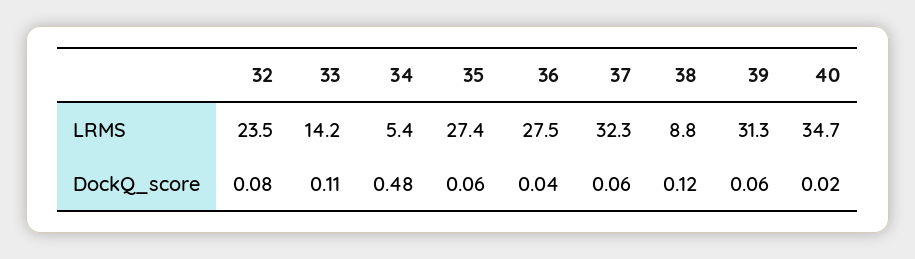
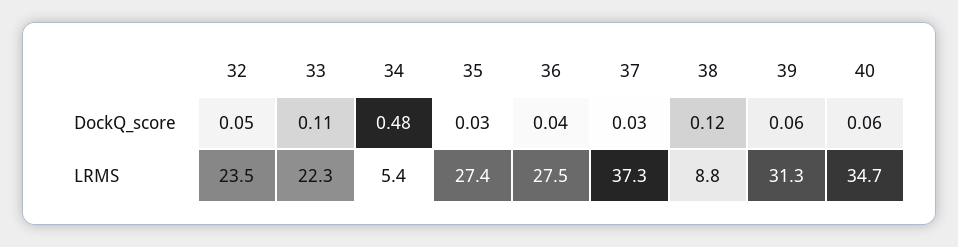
33, LRMS: 14.2 -> 22.3
37, LRMS: 32.3 -> 37.3
32, DockQ_score: 0.08 -> 0.05
35, DockQ_score: 0.06 -> 0.03
37, DockQ_score: 0.06 -> 0.03
40, DockQ_score: 0.02 -> 0.06

